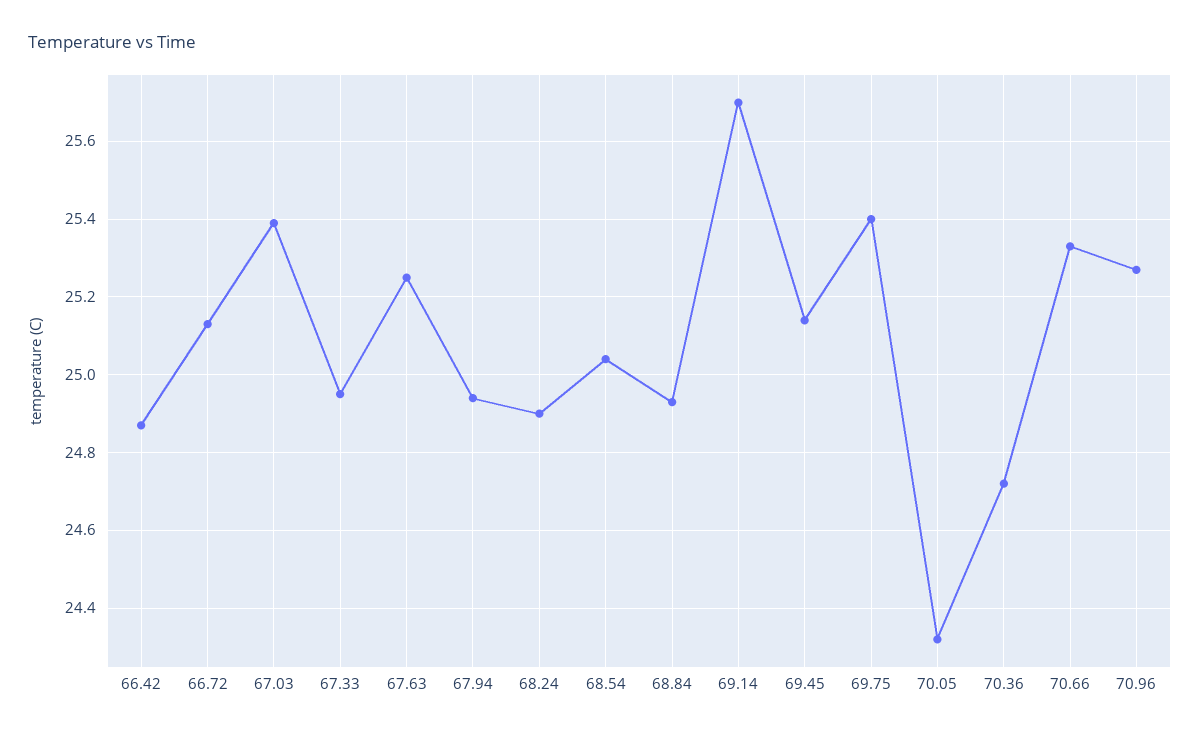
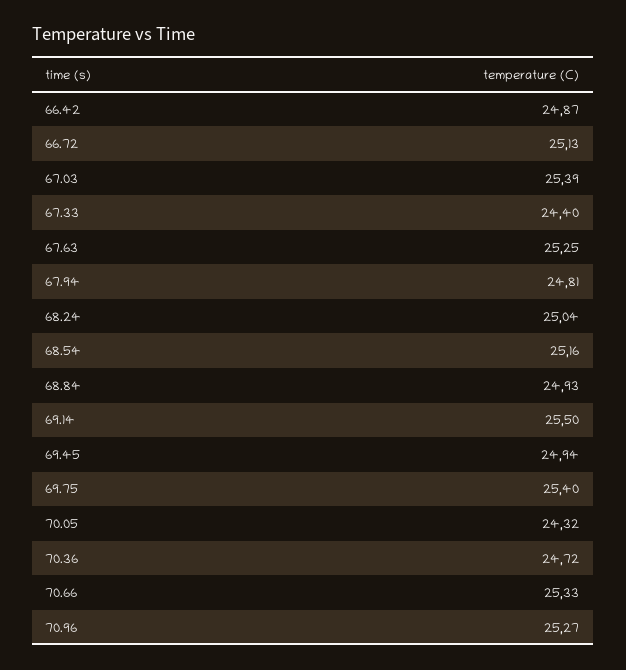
67.33: 24.95 -> 24.4
67.94: 24.95 -> 24.81
68.24: 24.9 -> 25.04
68.54: 25.05 -> 25.16
69.14: 25.7 -> 25.5
69.45: 25.15 -> 24.94

